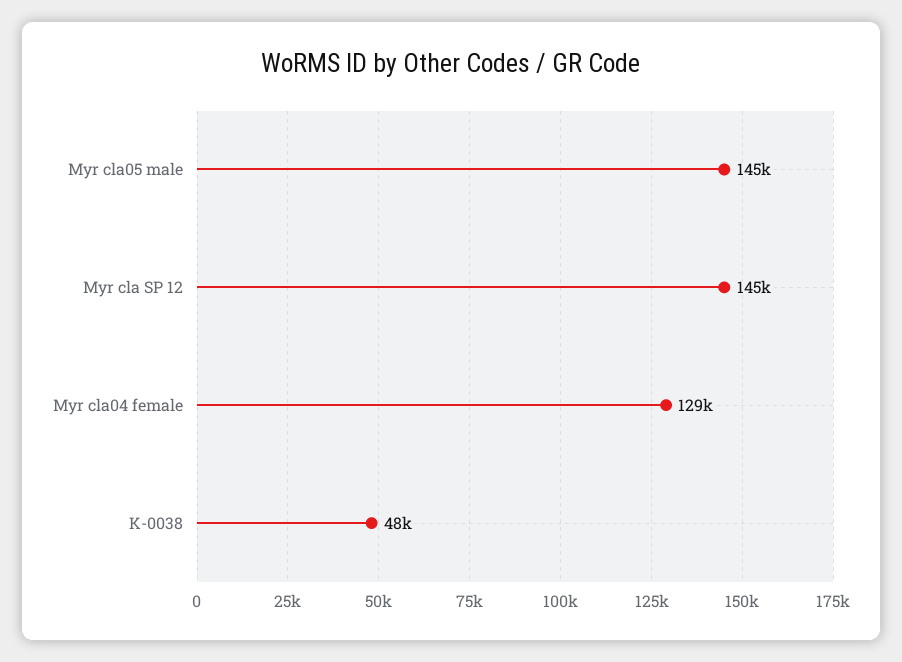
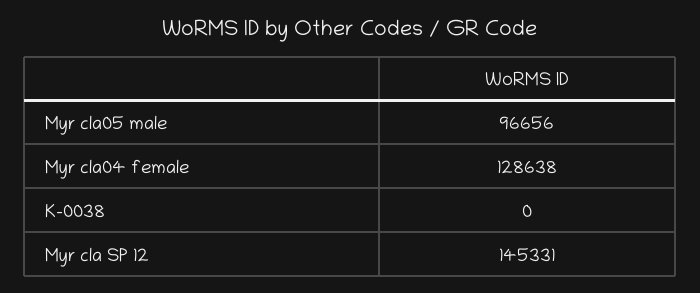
Myr cla05 male: 145000 -> 96656
K-0038: 48000 -> 0

